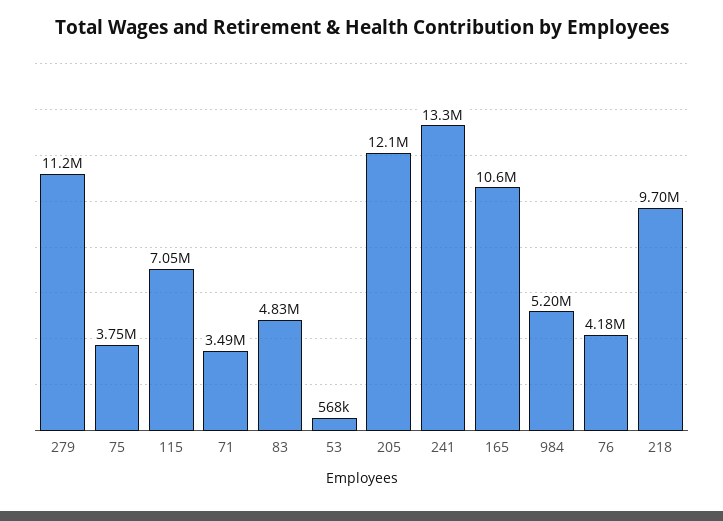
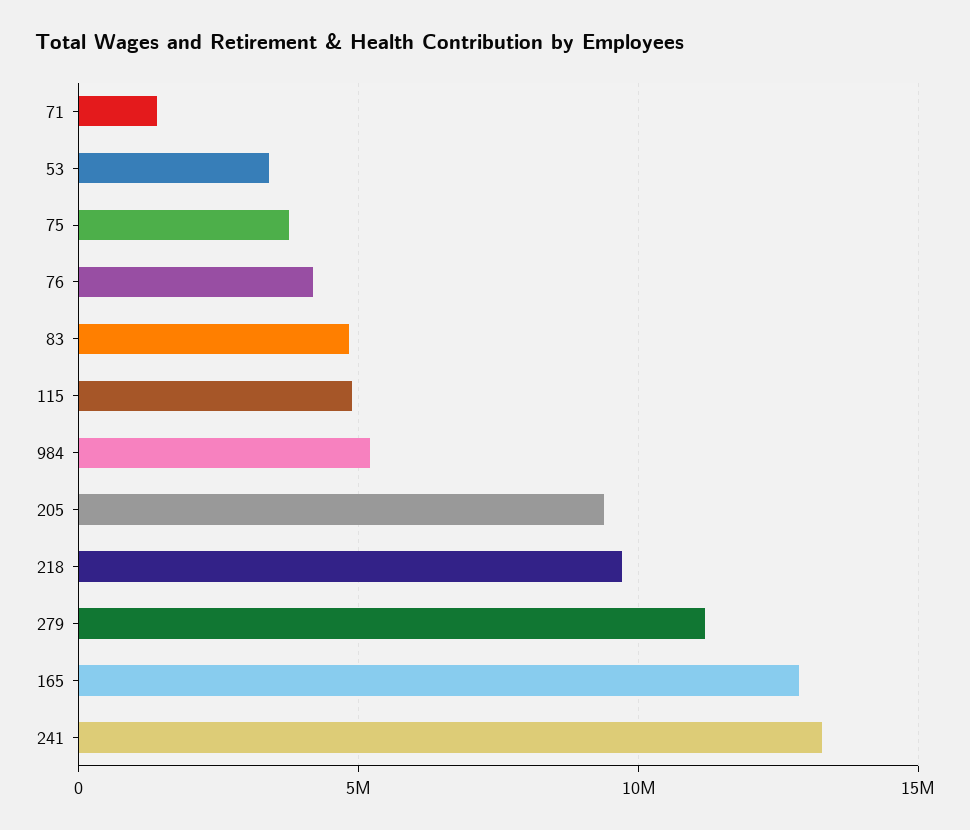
115: 7050000 -> 5000000
71: 3490000 -> 1500000
53: 568000 -> 3500000
205: 12100000 -> 9500000
165: 10600000 -> 13000000

